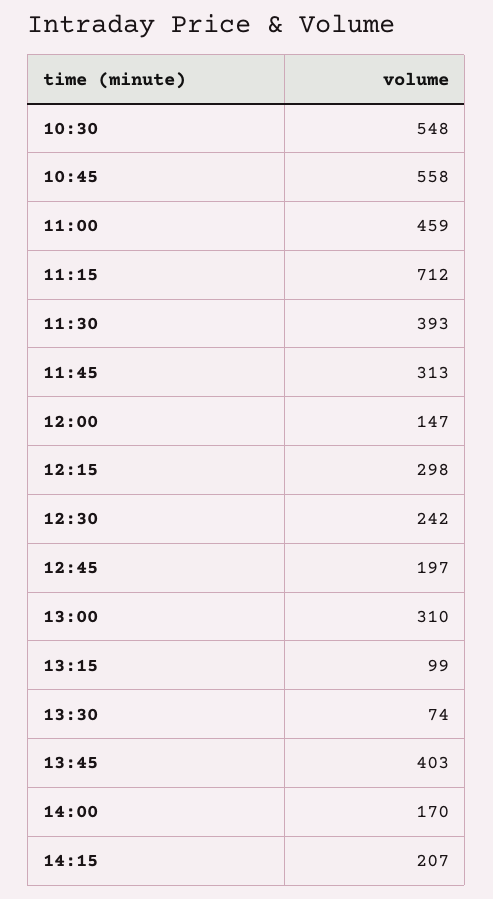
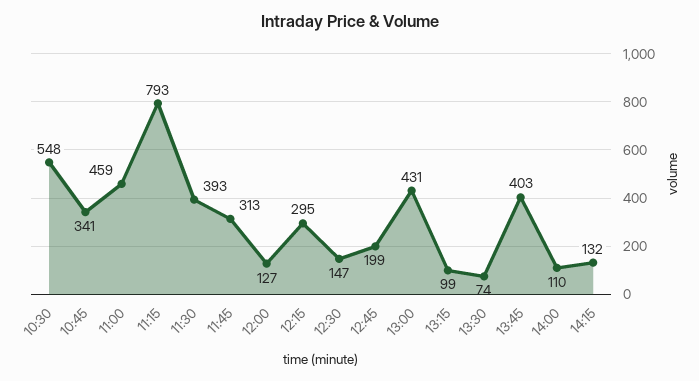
10:45: 558 -> 341
11:15: 712 -> 793
12:00: 147 -> 127
12:15: 298 -> 295
12:30: 242 -> 147
12:45: 197 -> 199
13:00: 310 -> 431
14:00: 170 -> 110
14:15: 207 -> 132

